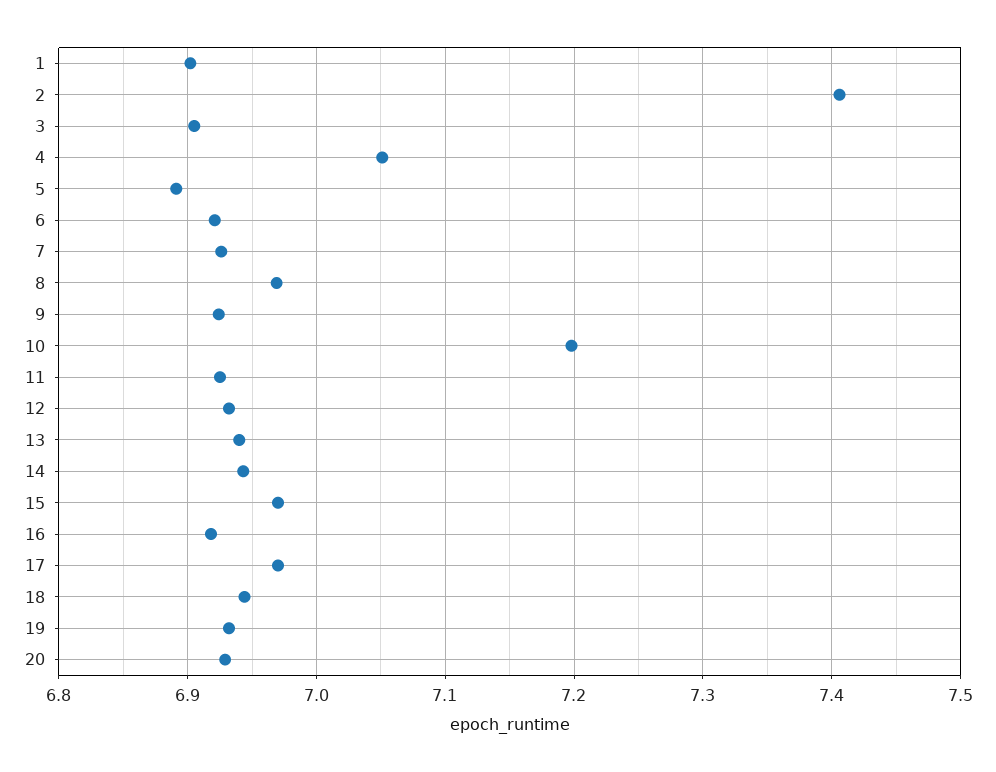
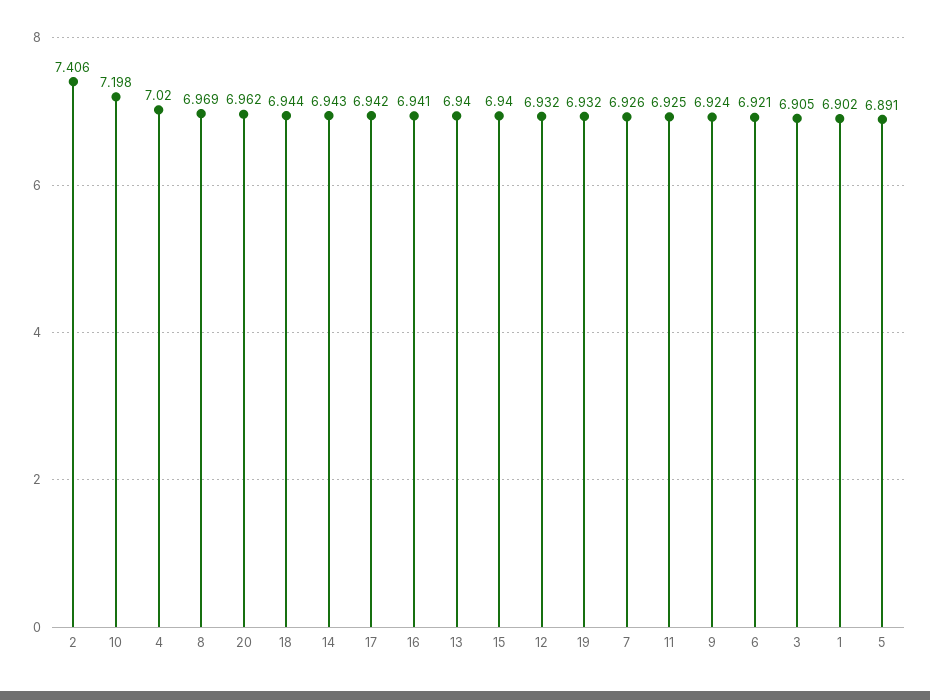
4: 7.05 -> 7.02
15: 6.97 -> 6.94
16: 6.92 -> 6.941
17: 6.97 -> 6.942
20: 6.93 -> 6.962

